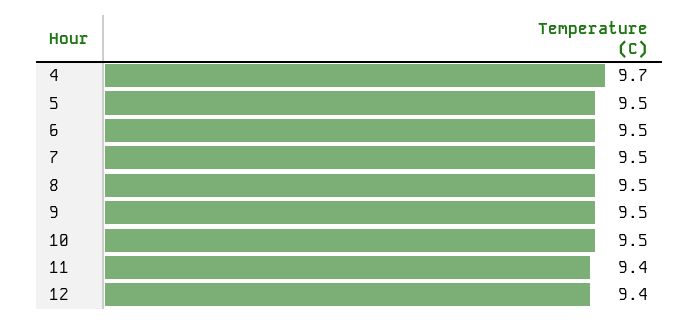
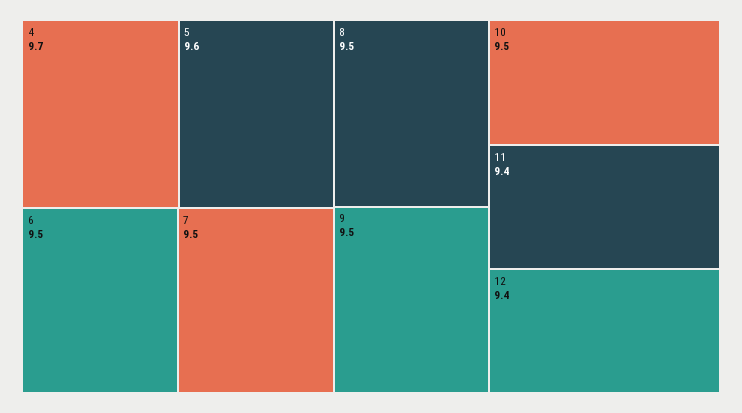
5: 9.5 -> 9.6

